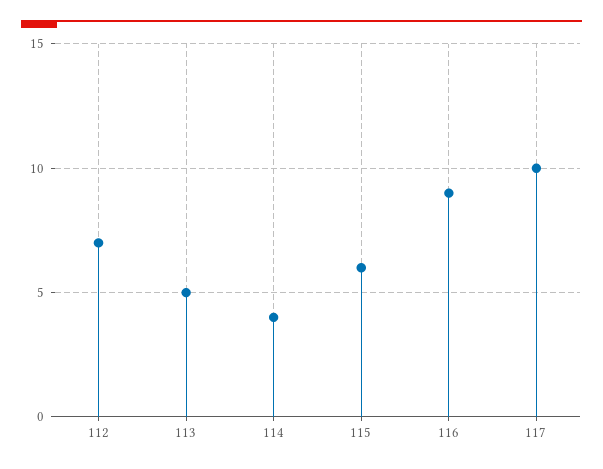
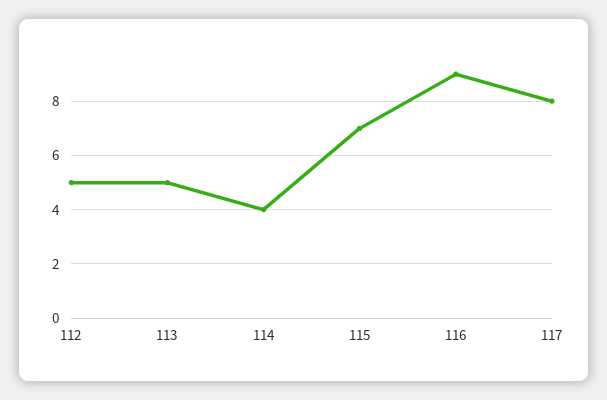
112: 7 -> 5
115: 6 -> 7
117: 10 -> 8

